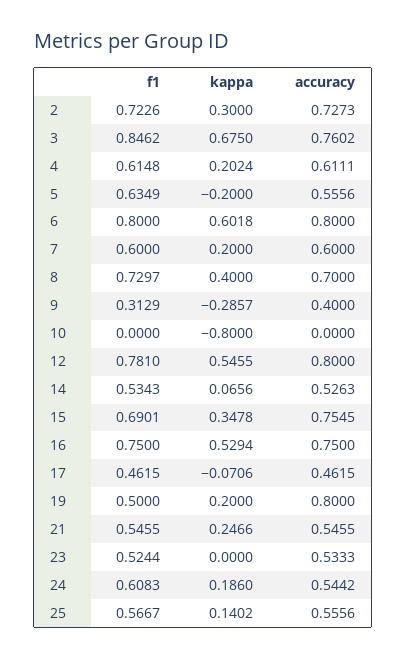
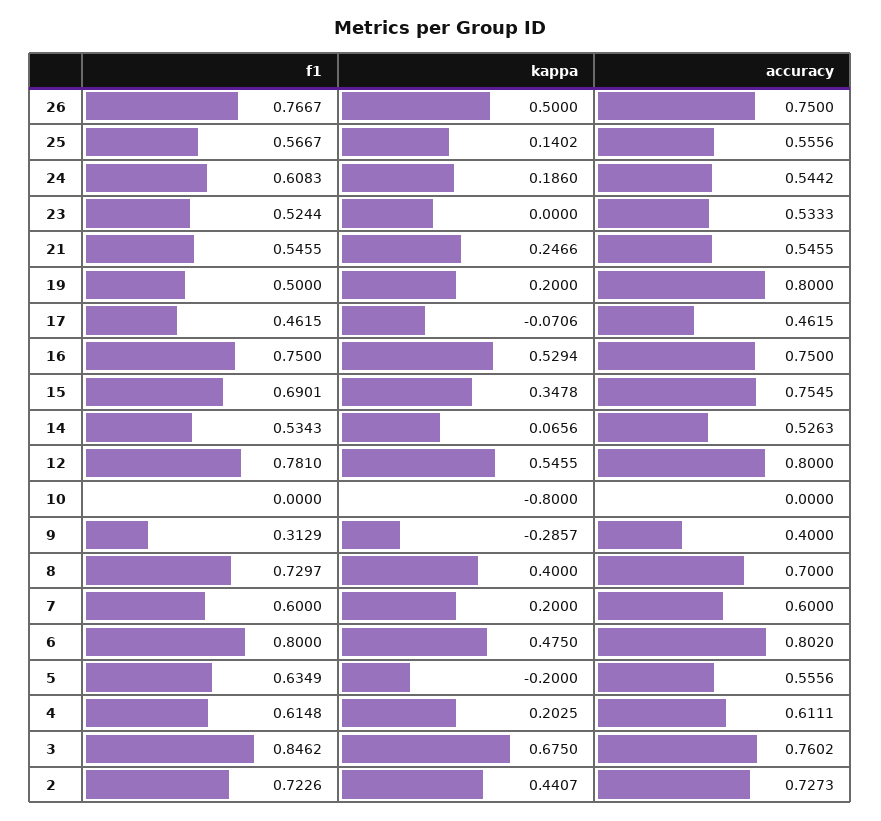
kappa, 2: 0.3 -> 0.4407
kappa, 4: 0.2024 -> 0.2025
kappa, 6: 0.6018 -> 0.475
accuracy, 6: 0.8 -> 0.802
f1, 26: none -> 0.7667
kappa, 26: none -> 0.5
accuracy, 26: none -> 0.75

